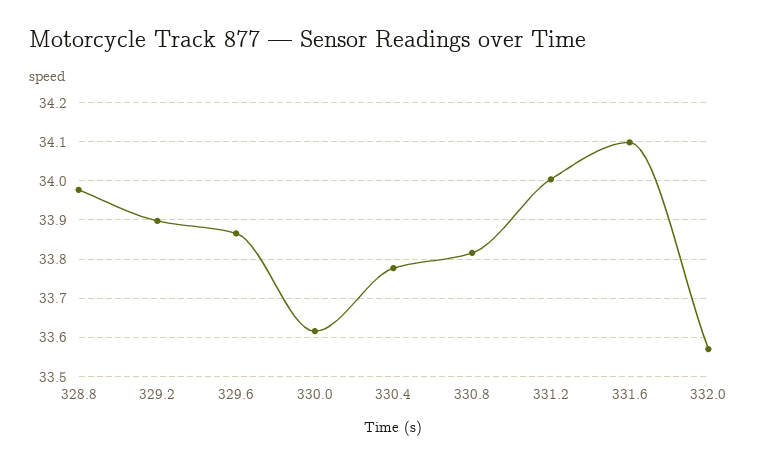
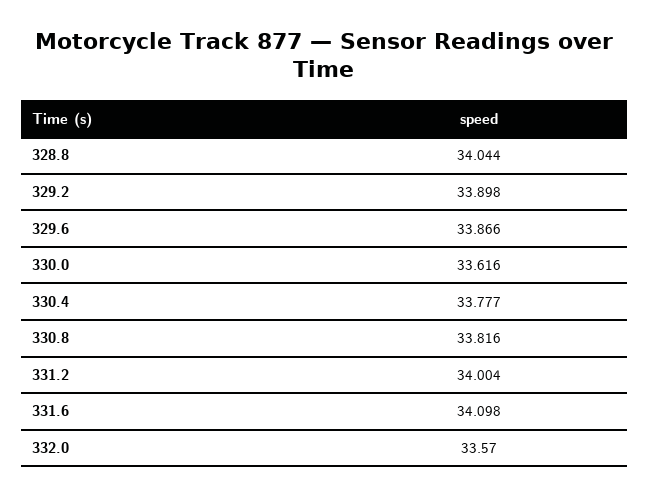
328.8: 33.98 -> 34.044

